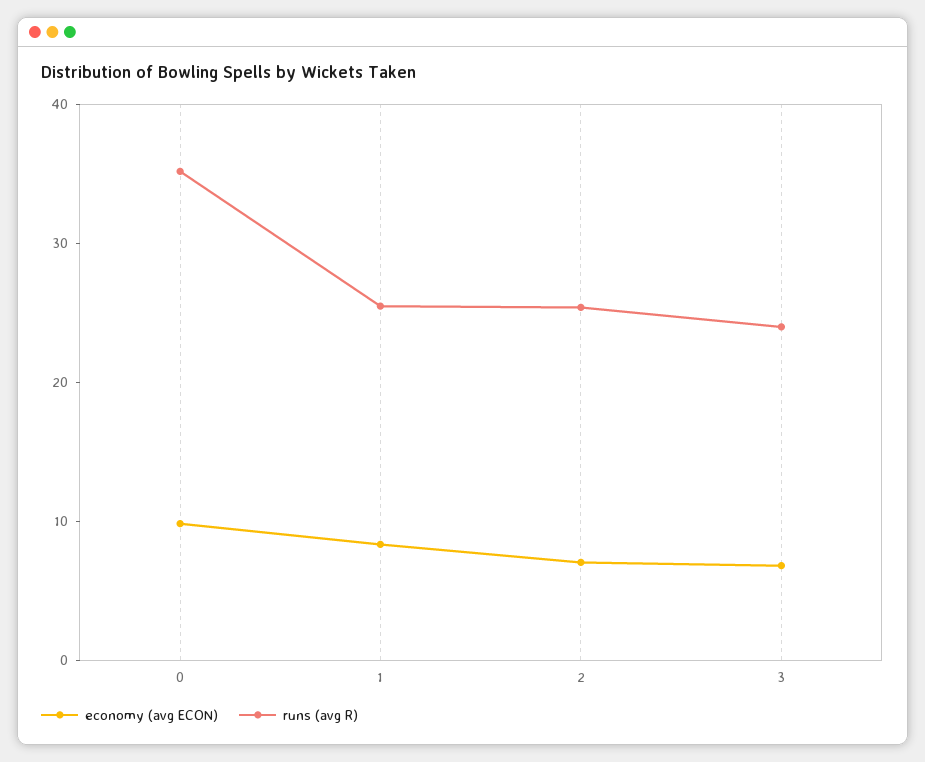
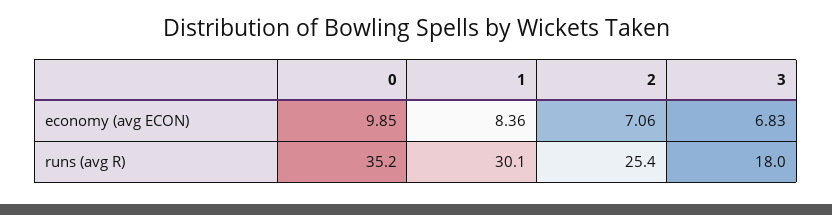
runs (avg R), 1: 26 -> 30.1
runs (avg R), 3: 24 -> 18

